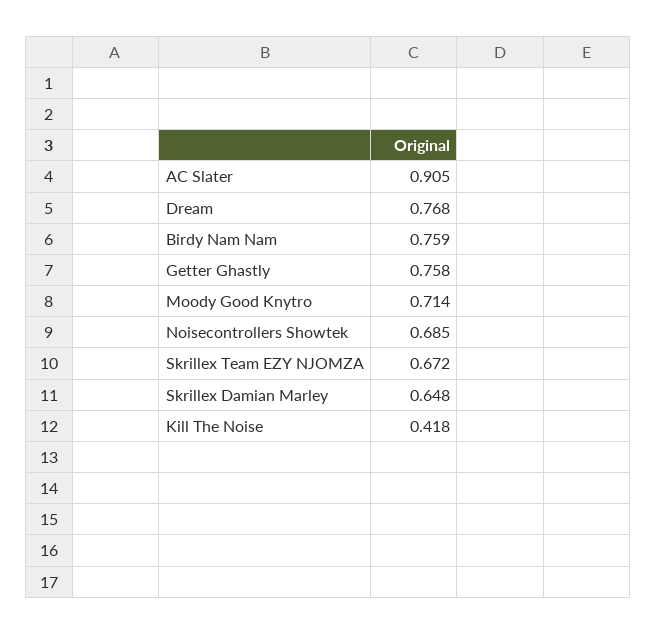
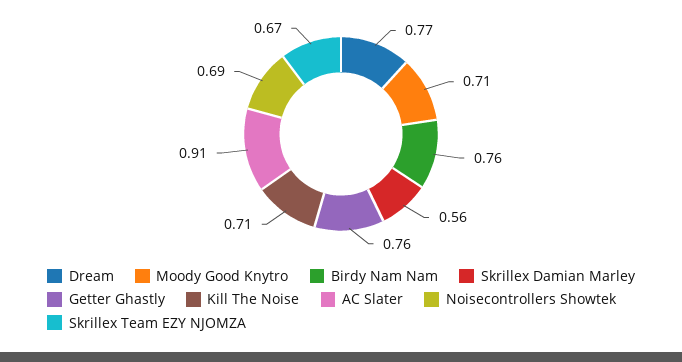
Skrillex Damian Marley: 0.648 -> 0.56
Kill The Noise: 0.418 -> 0.71

